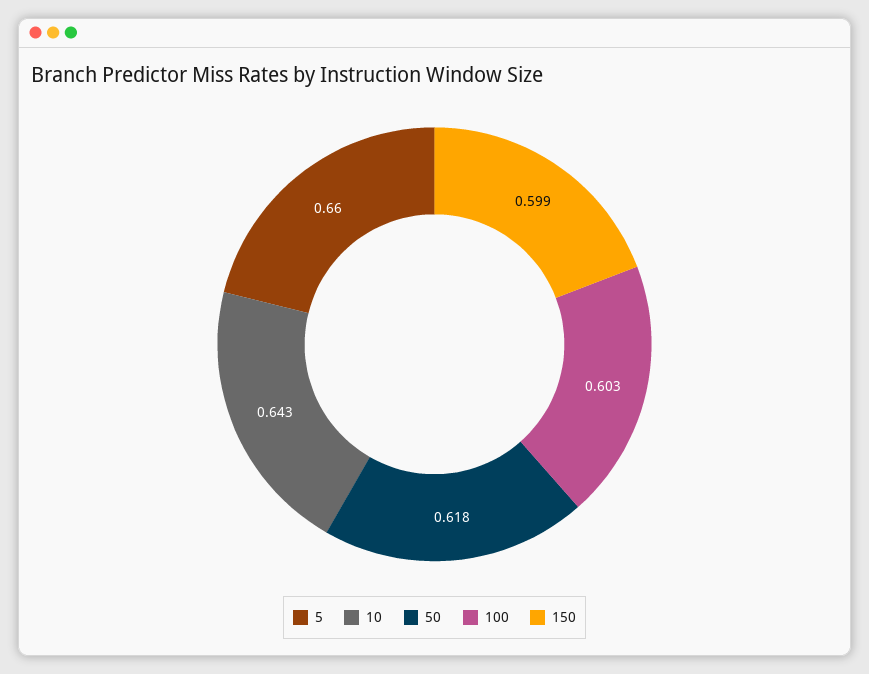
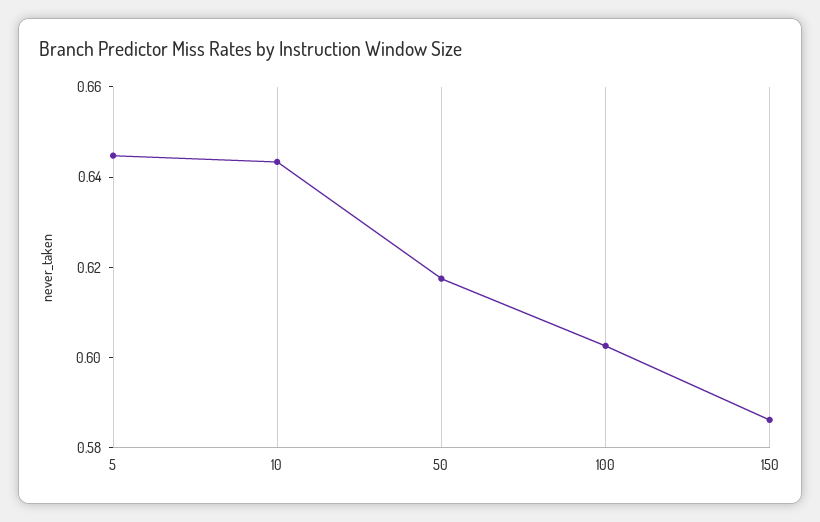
5: 0.66 -> 0.645
150: 0.599 -> 0.585

